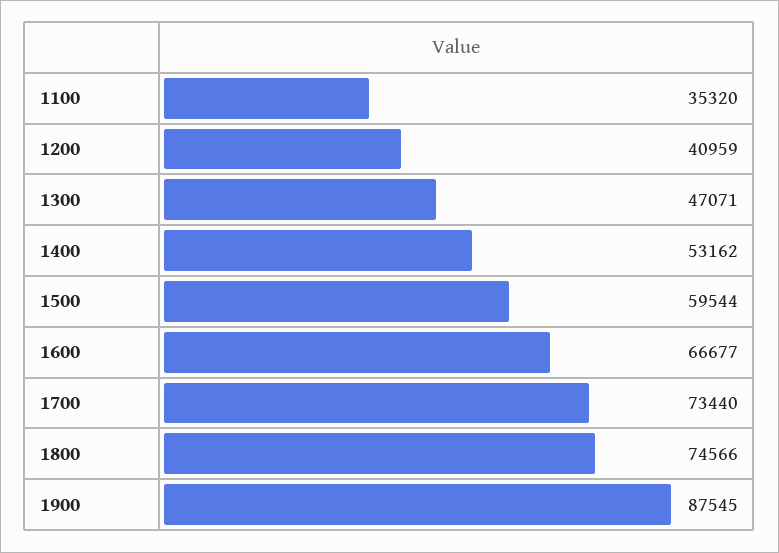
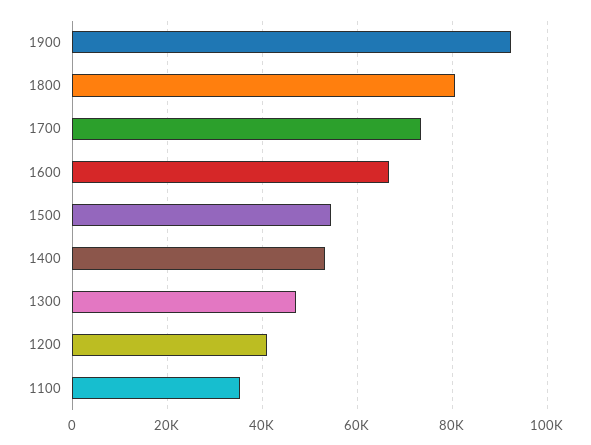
1500: 59544 -> 54000
1800: 74566 -> 80000
1900: 87545 -> 92000

